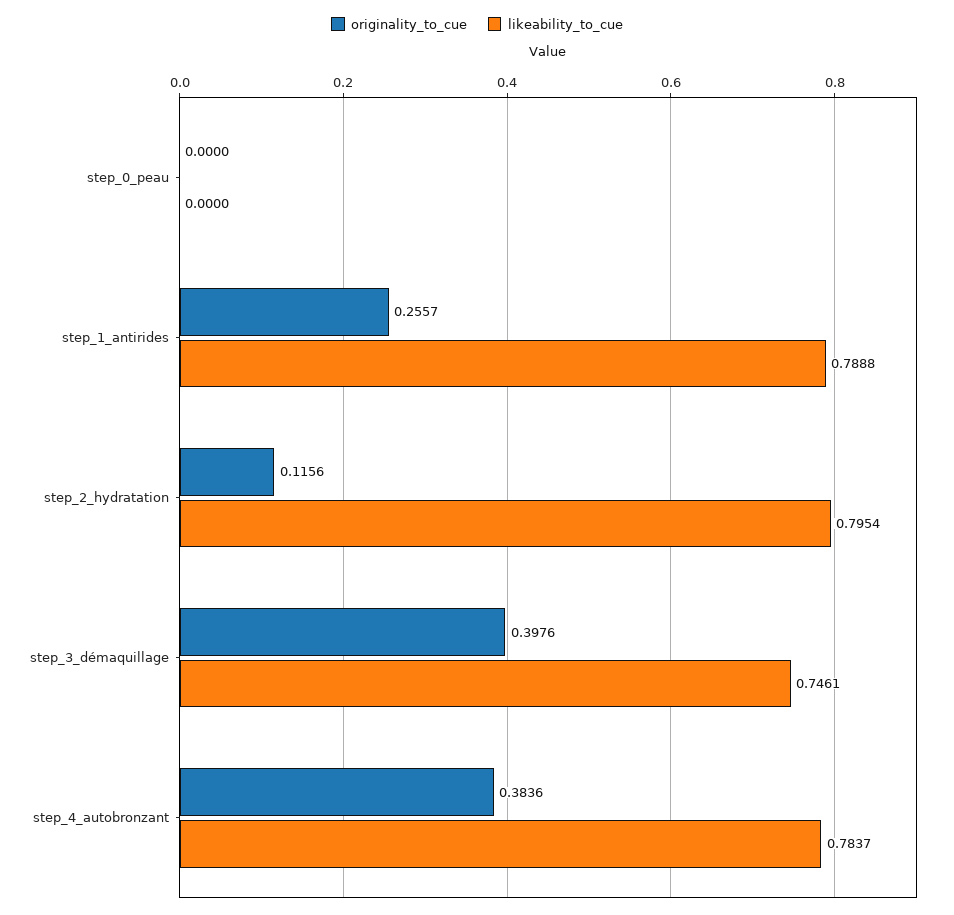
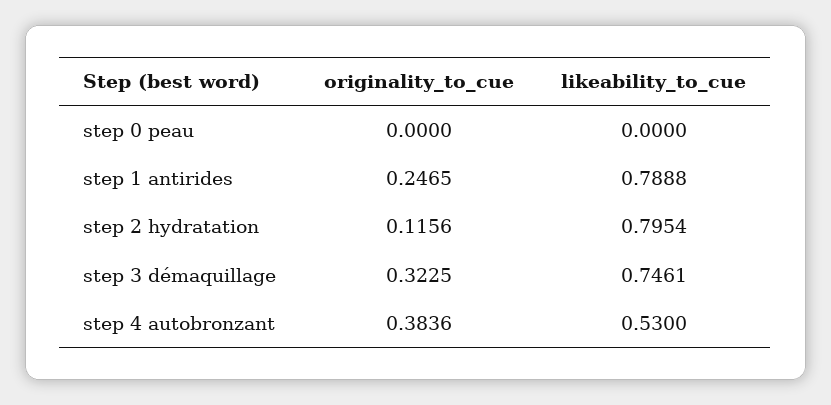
originality_to_cue, step_1_antirides: 0.2557 -> 0.2465
originality_to_cue, step_3_démaquillage: 0.3976 -> 0.3225
likeability_to_cue, step_4_autobronzant: 0.7837 -> 0.53

